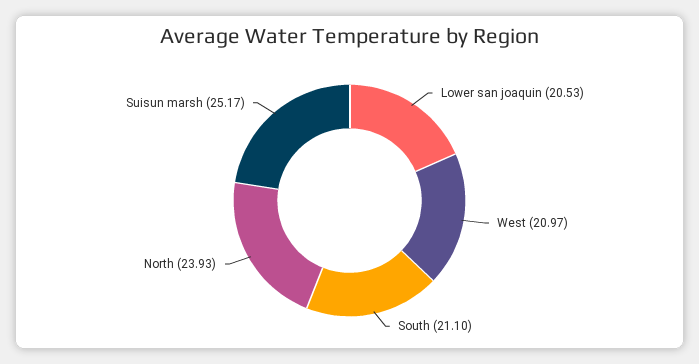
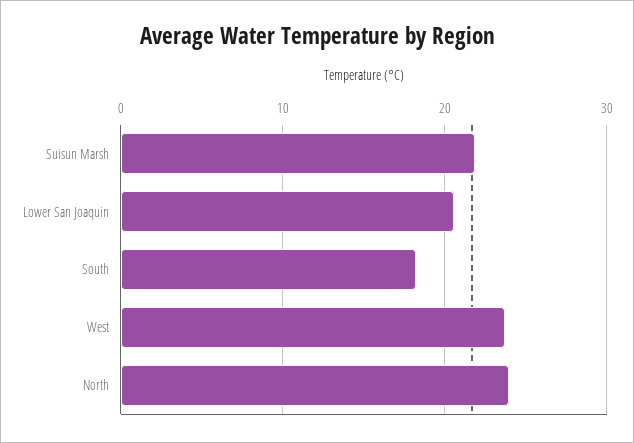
West: 20.97 -> 24
South: 21.1 -> 18
Suisun marsh: 25.17 -> 22

